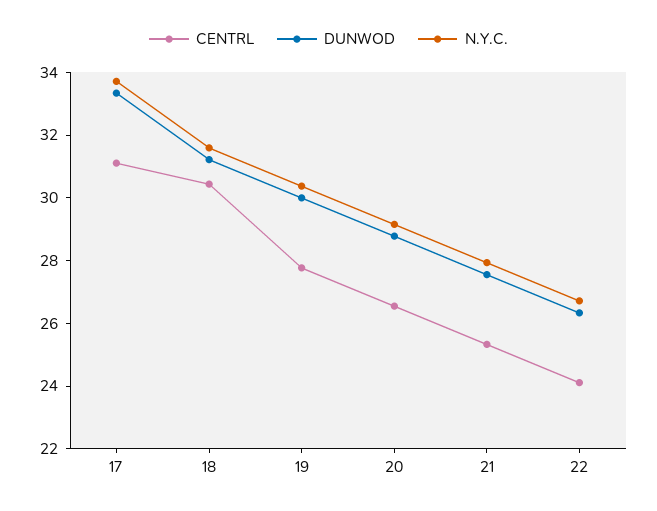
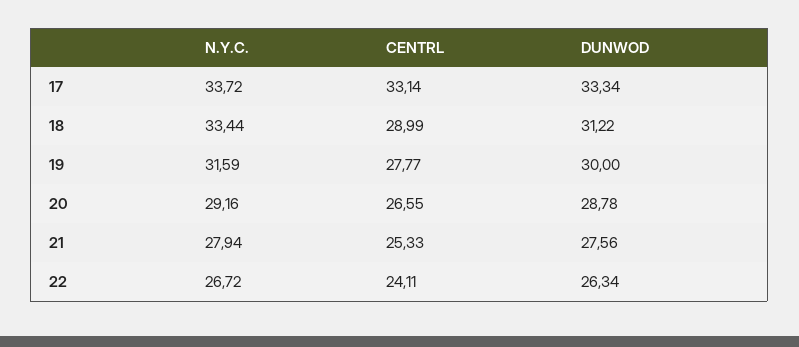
CENTRL, 17: 31 -> 33.14
CENTRL, 18: 30.5 -> 28.99
N.Y.C., 18: 31.5 -> 33.44
N.Y.C., 19: 30.5 -> 31.59

